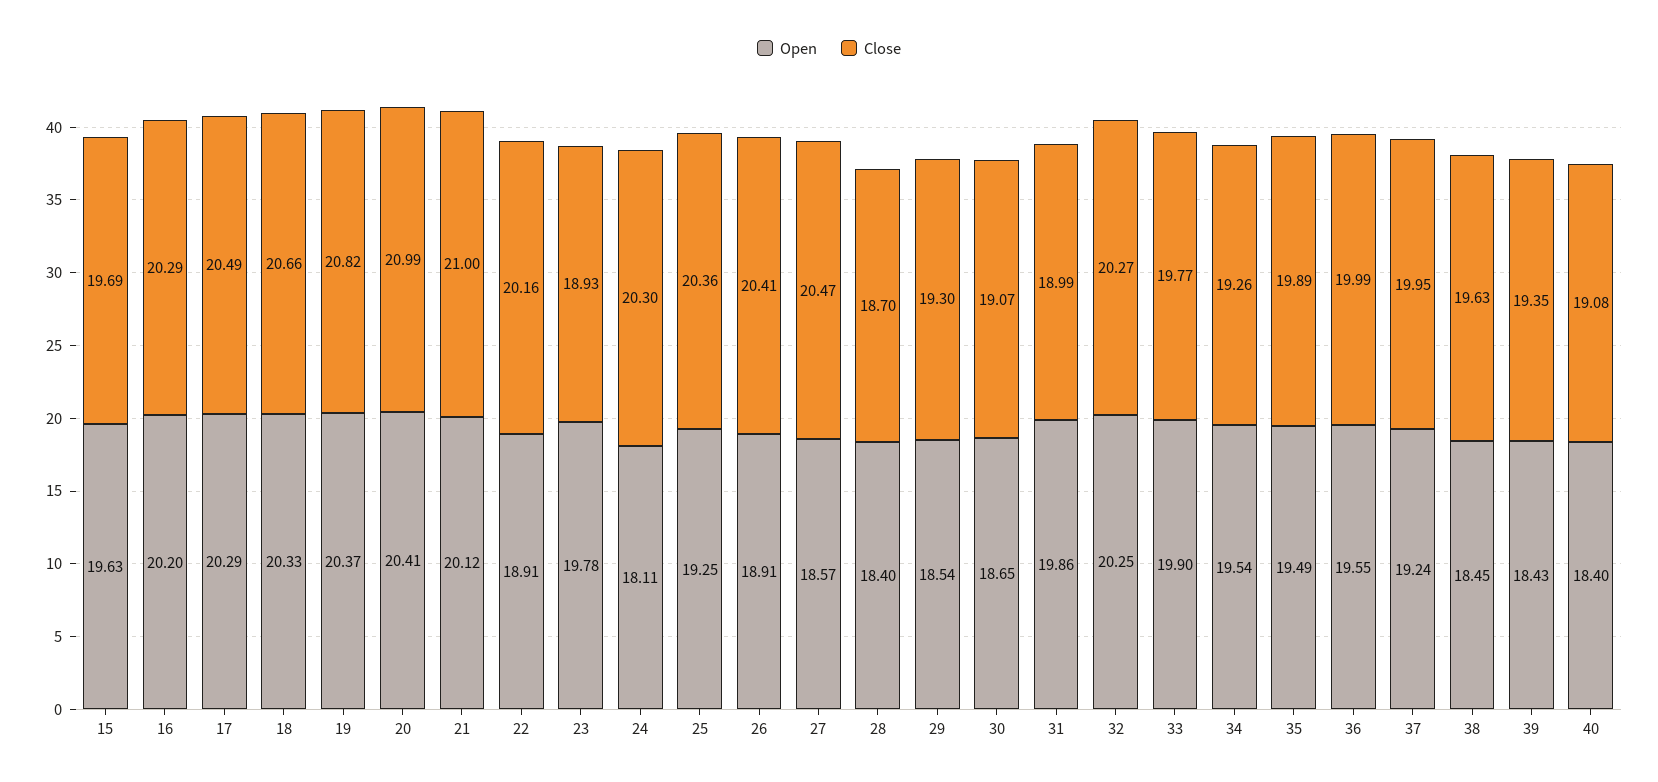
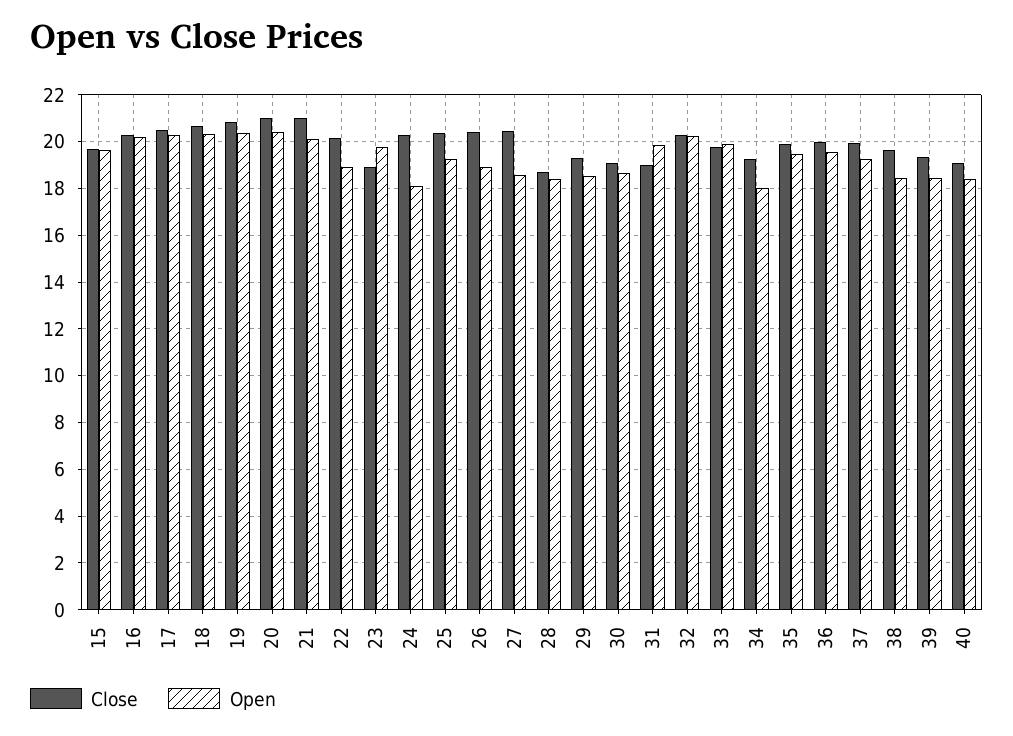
Open, 34: 19.54 -> 18

